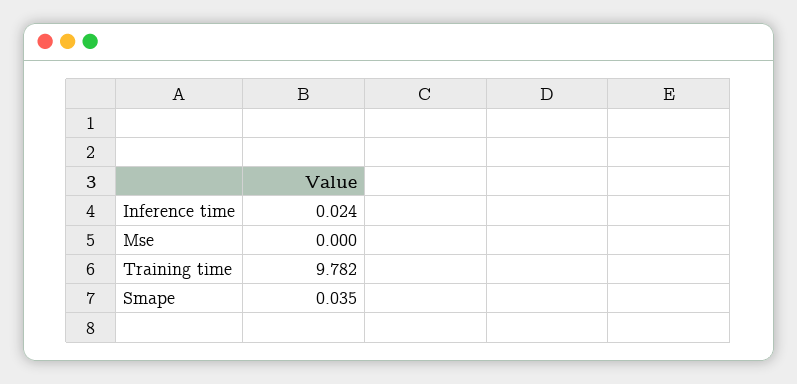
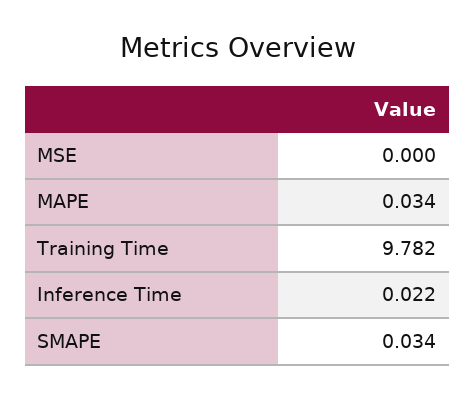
Inference time: 0.024 -> 0.022
Smape: 0.035 -> 0.034
MAPE: none -> 0.034

